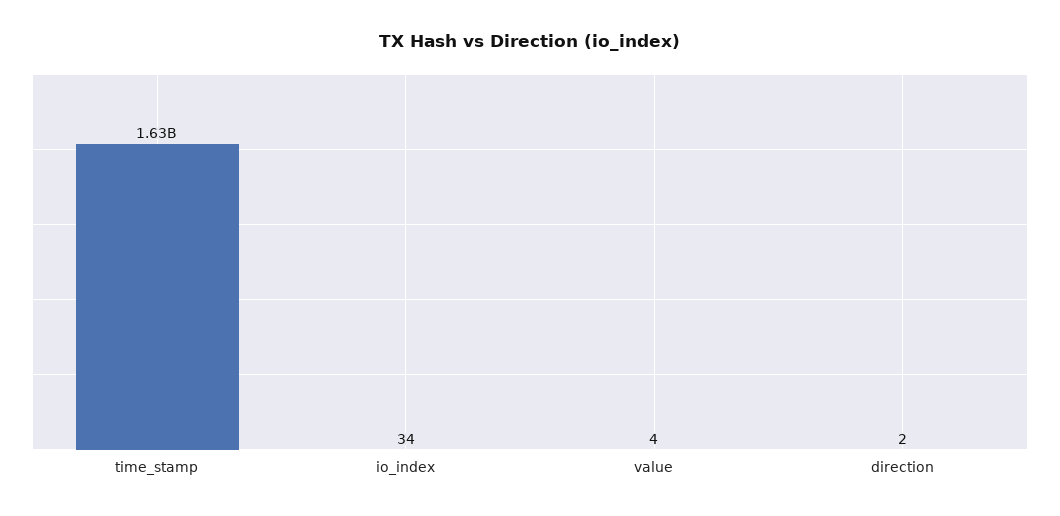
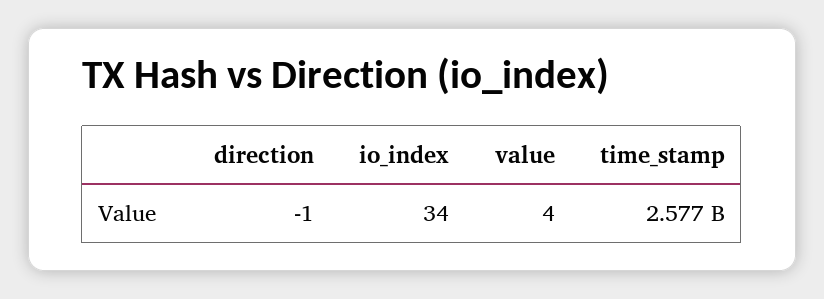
time_stamp: 1630000000 -> 2577000000
direction: 2 -> -1

